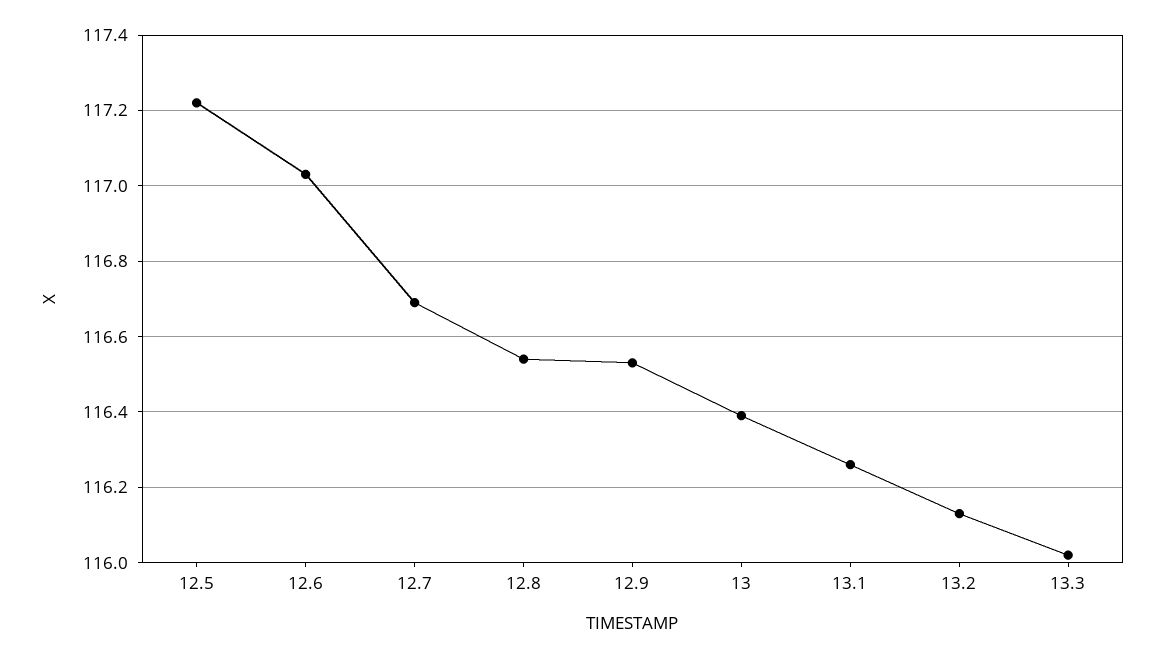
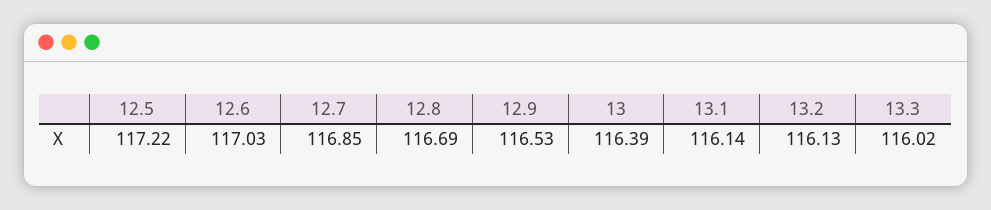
12.7: 116.7 -> 116.85
12.8: 116.55 -> 116.69
13.1: 116.25 -> 116.14

